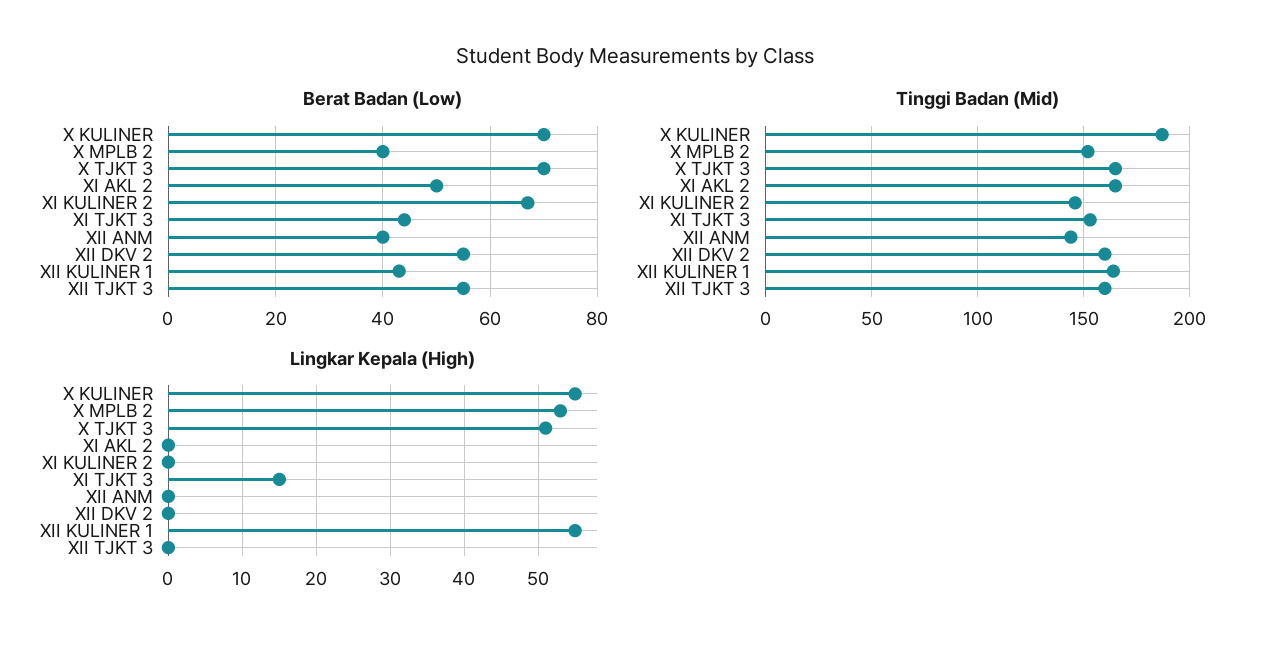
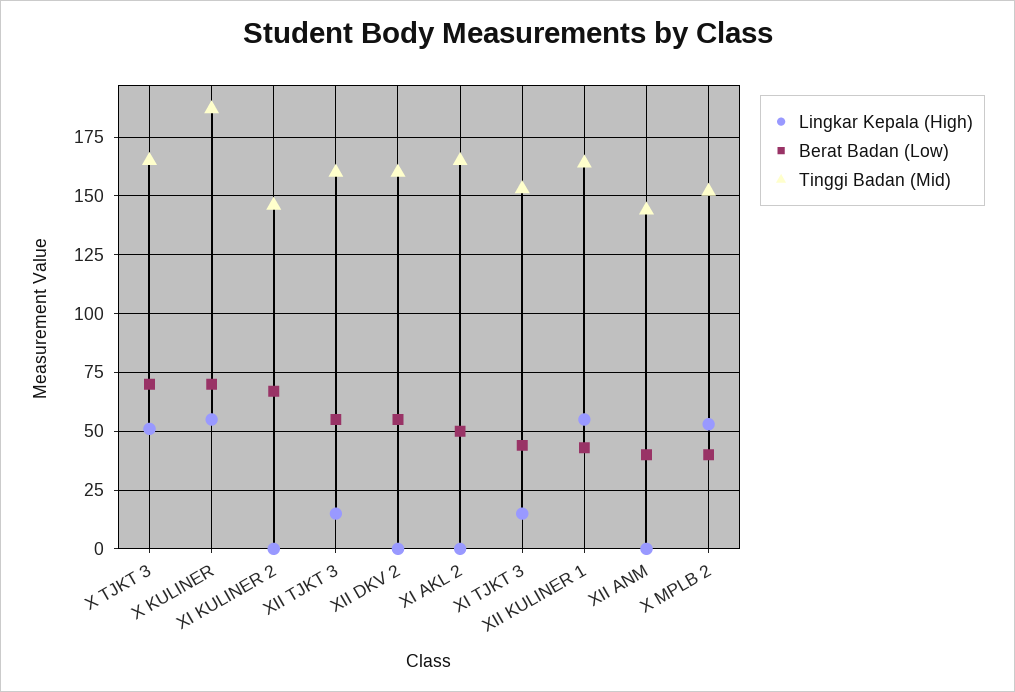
Lingkar Kepala (High), XII TJKT 3: 0 -> 15

